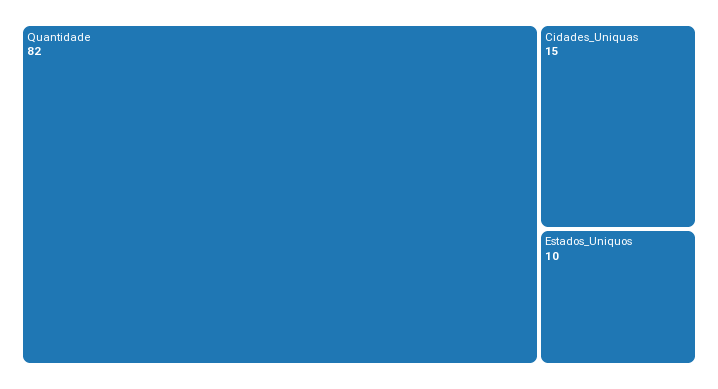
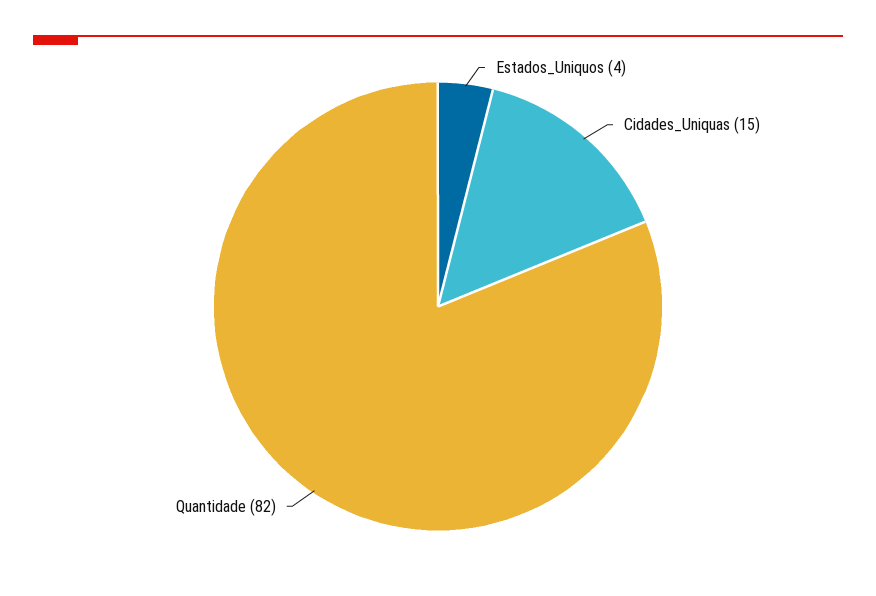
Estados_Uniquos: 10 -> 4

